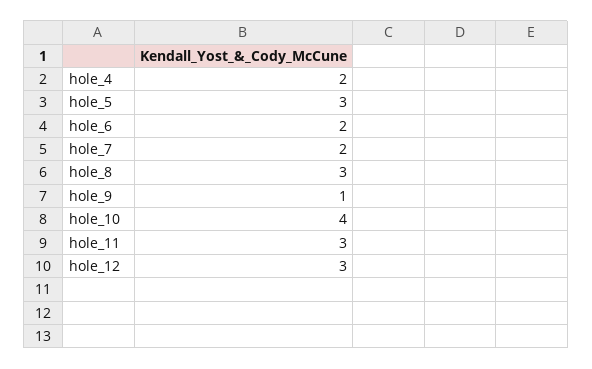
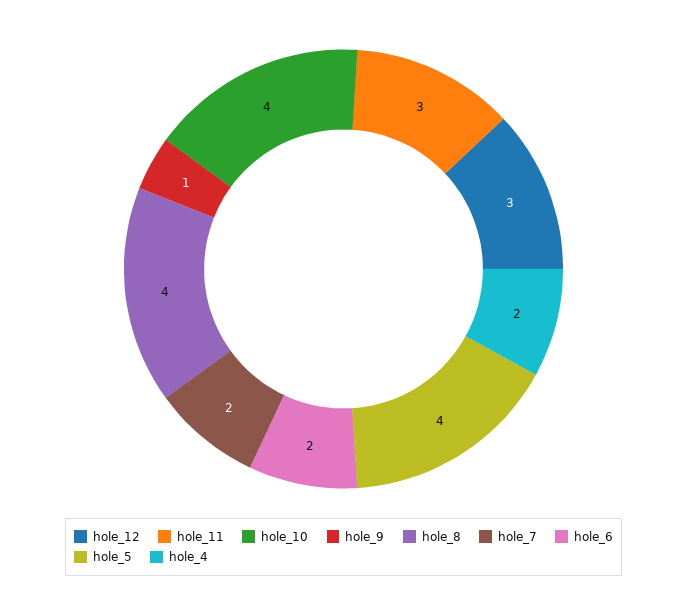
hole_5: 3 -> 4
hole_8: 3 -> 4

